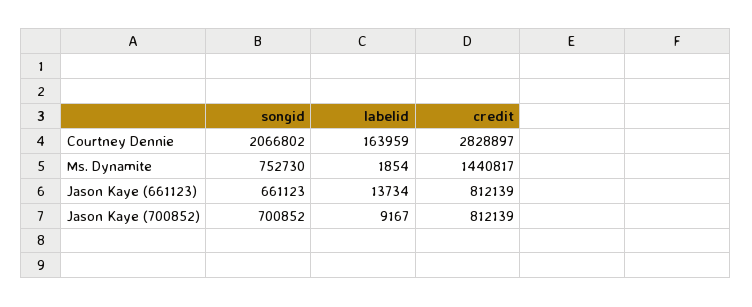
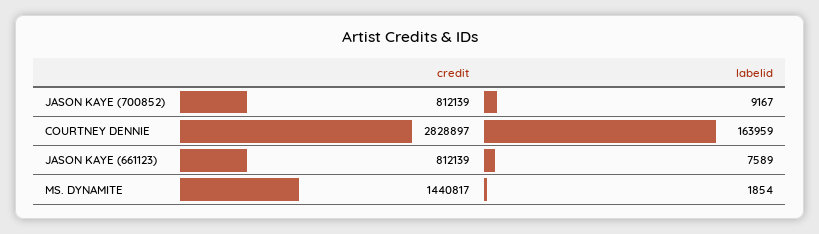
songid, Courtney Dennie: 2066802 -> none
songid, Ms. Dynamite: 752730 -> none
songid, Jason Kaye (661123): 661123 -> none
labelid, Jason Kaye (661123): 13734 -> 7589
songid, Jason Kaye (700852): 700852 -> none

